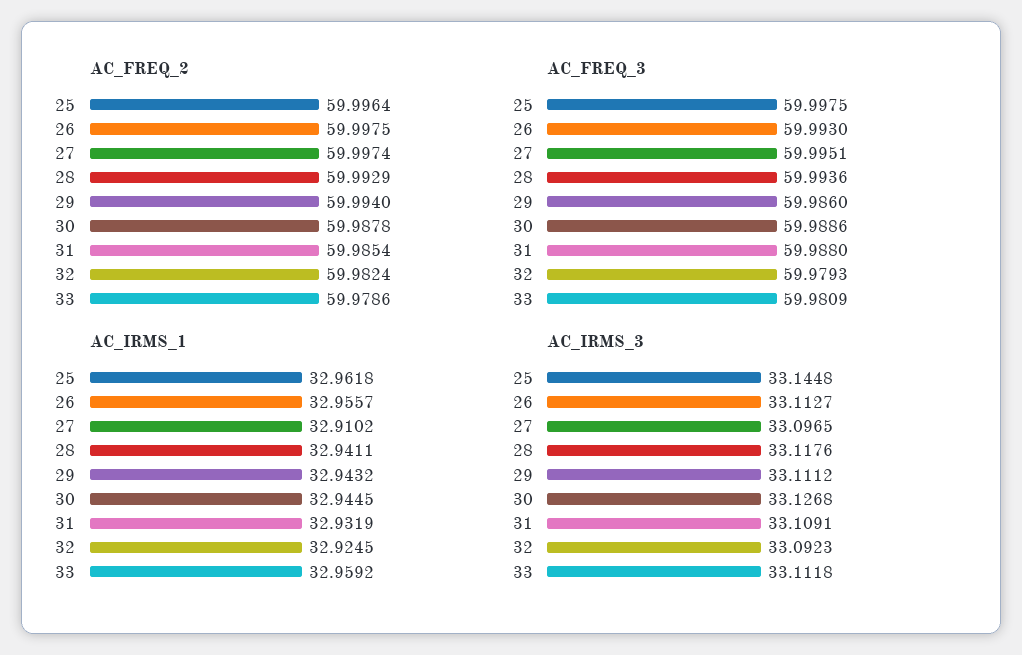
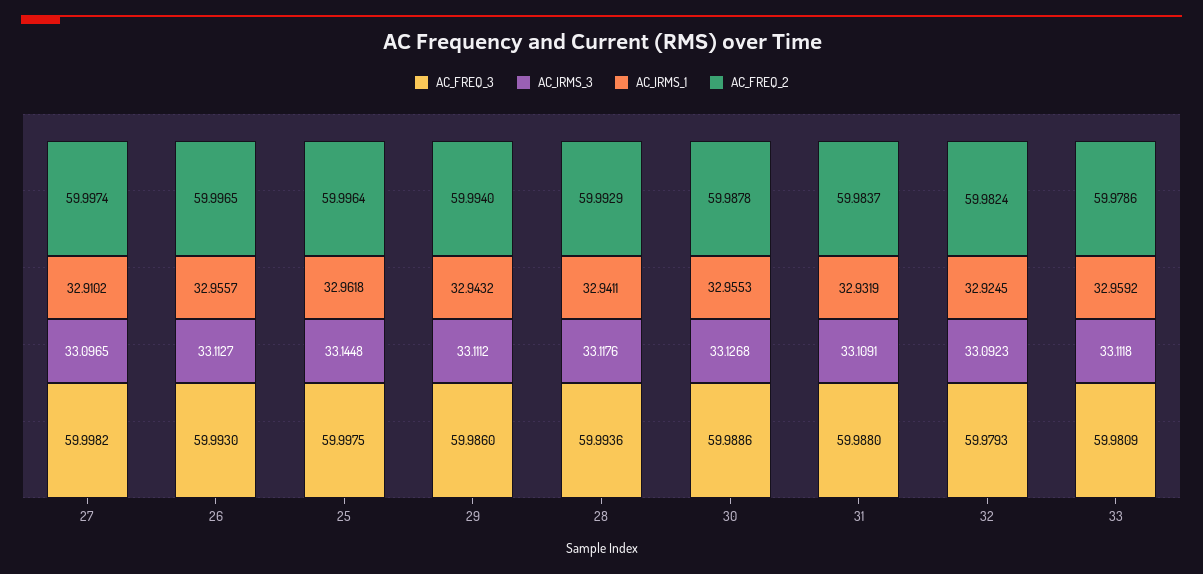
AC_FREQ_2, 26: 59.9975 -> 59.9965
AC_FREQ_2, 31: 59.9854 -> 59.9837
AC_FREQ_3, 27: 59.9951 -> 59.9982
AC_IRMS_1, 30: 32.9445 -> 32.9553

